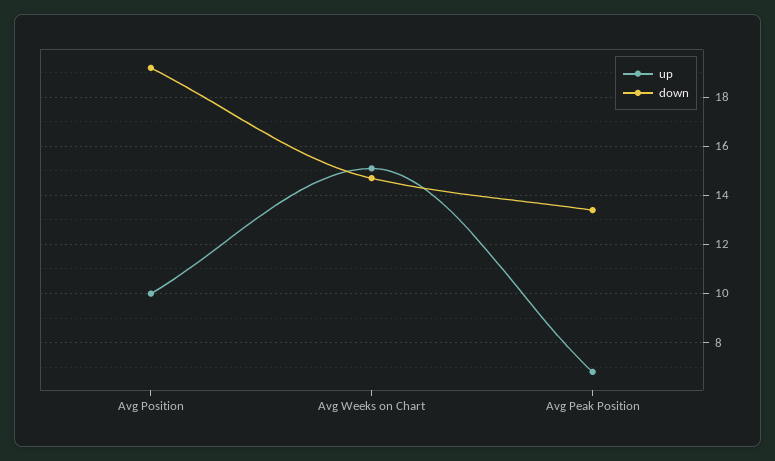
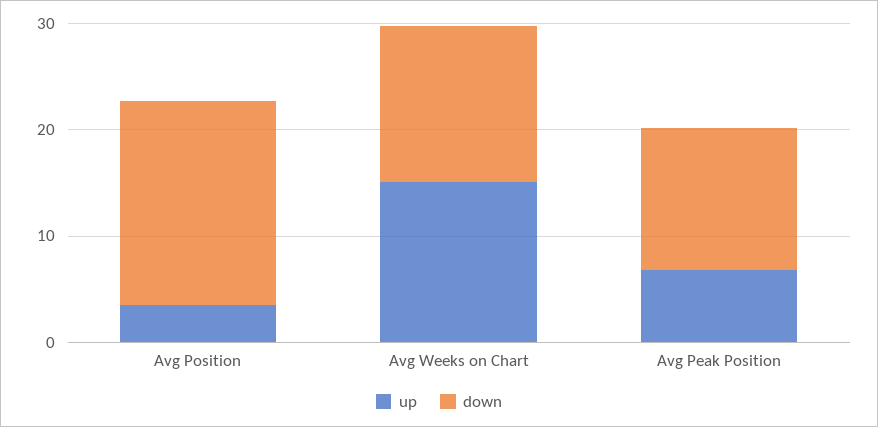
up, Avg Position: 10 -> 4

